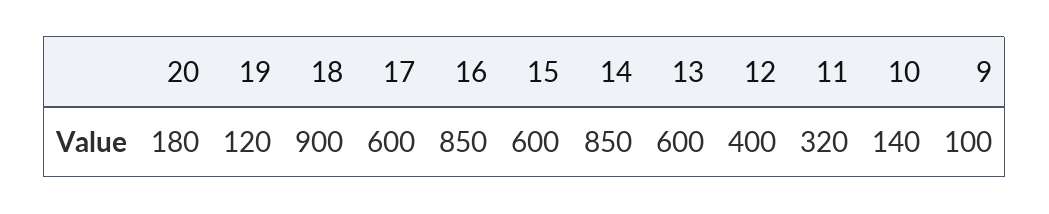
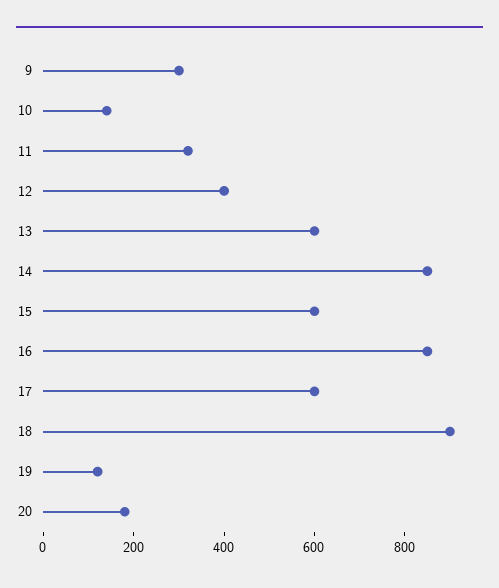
9: 100 -> 300

